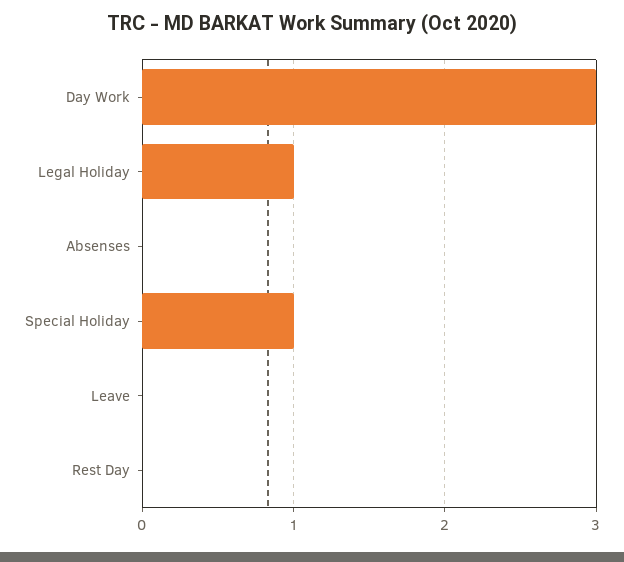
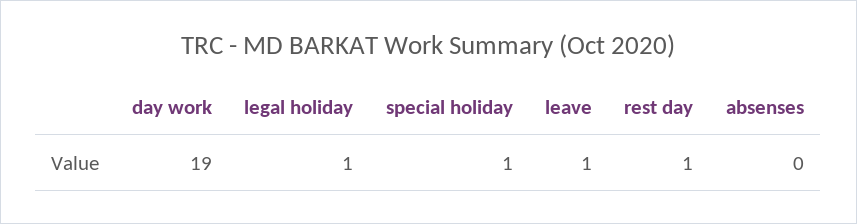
Day Work: 3 -> 19
Leave: 0 -> 1
Rest Day: 0 -> 1

